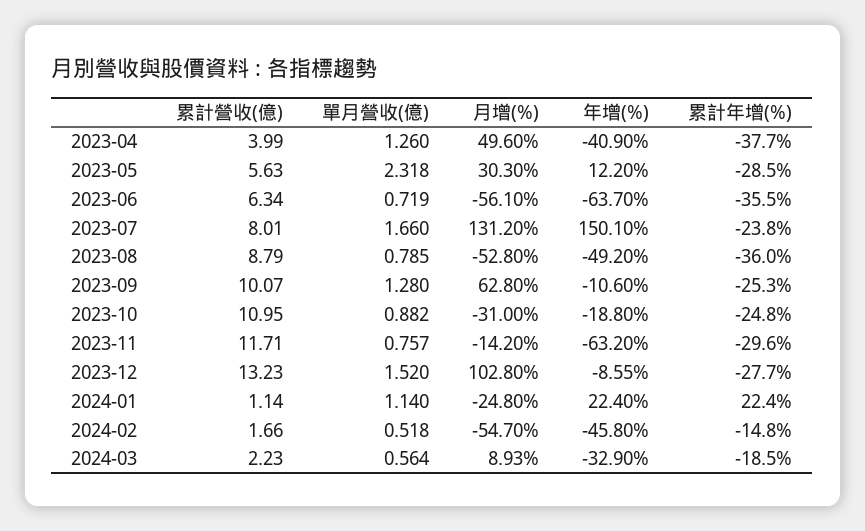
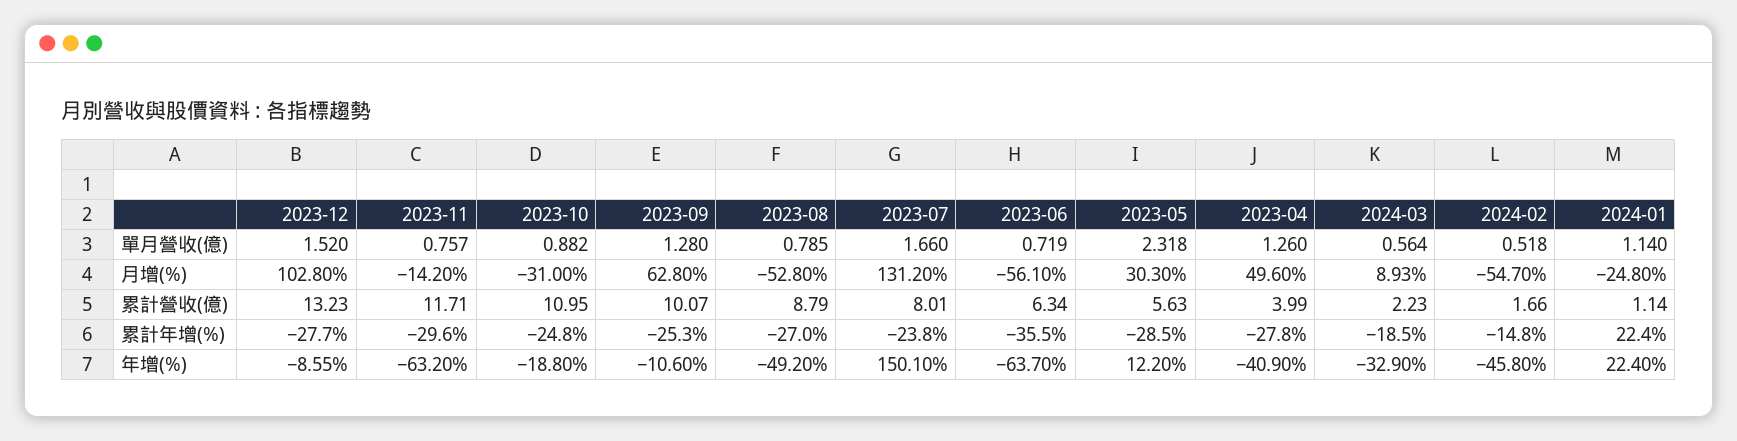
累計年增(%), 2023-04: -37.7 -> -27.8
累計年增(%), 2023-08: -36 -> -27

